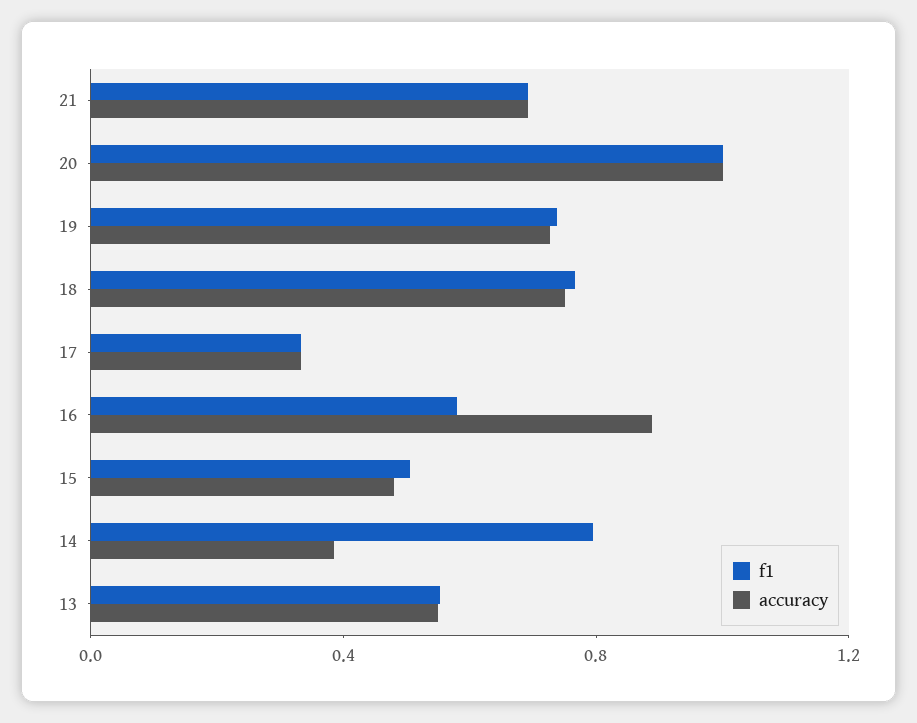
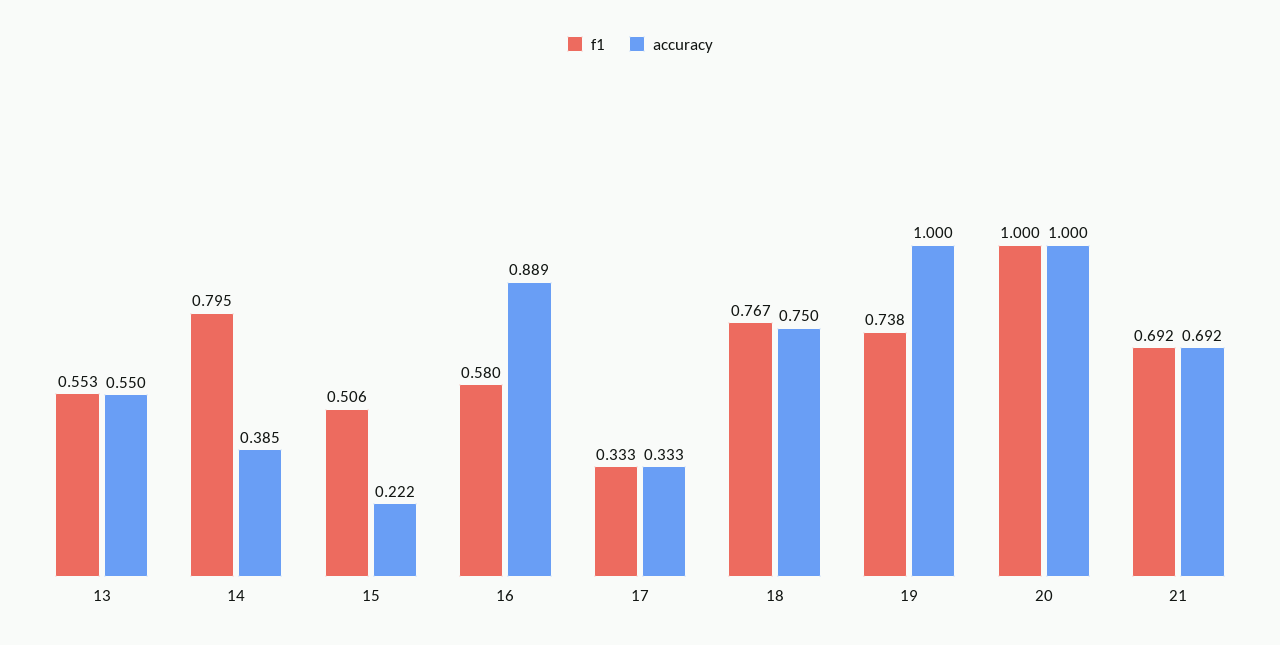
accuracy, 19: 0.7 -> 1
accuracy, 15: 0.5 -> 0.222

